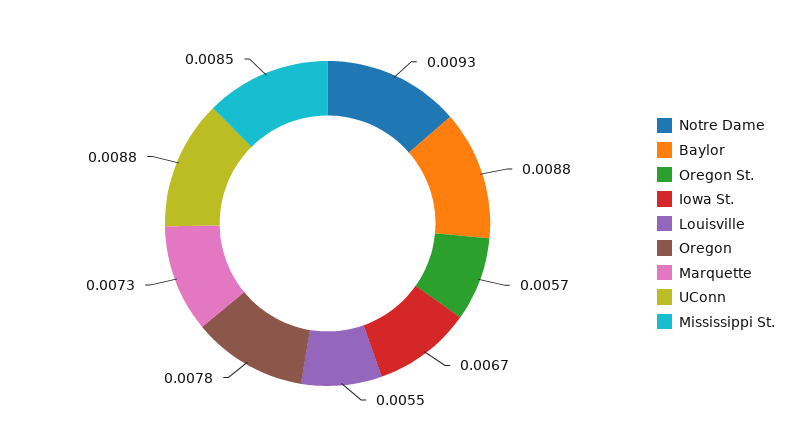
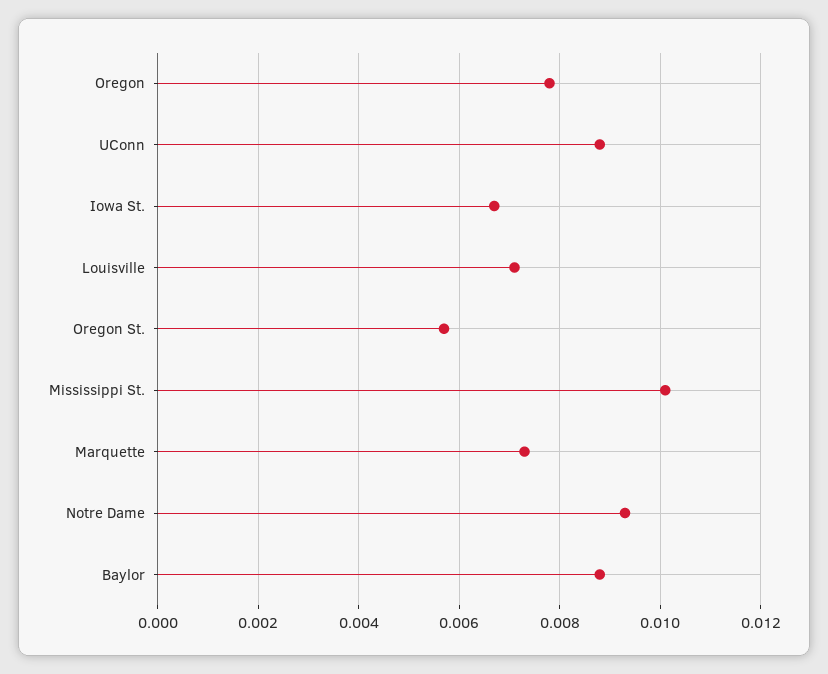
Louisville: 0.0055 -> 0.007
Mississippi St.: 0.0085 -> 0.01

